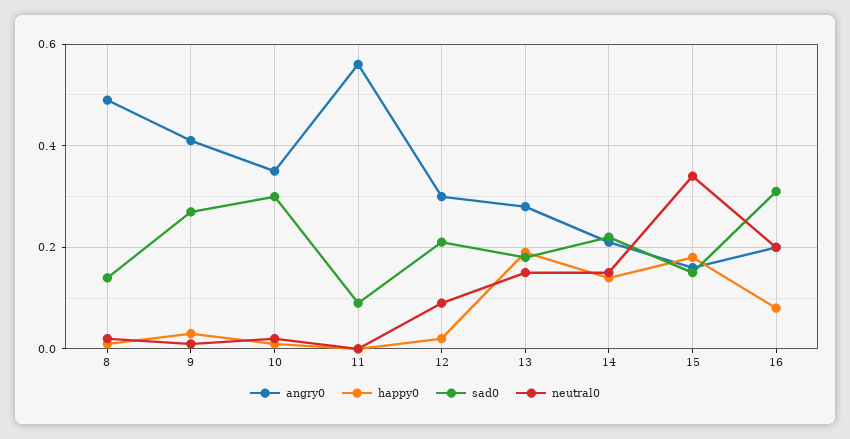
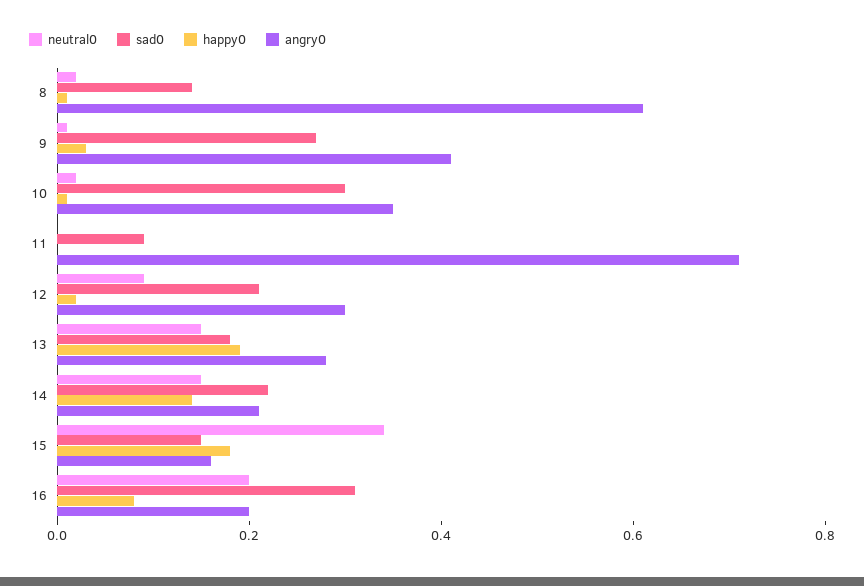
angry0, 8: 0.5 -> 0.6
angry0, 11: 0.55 -> 0.7

